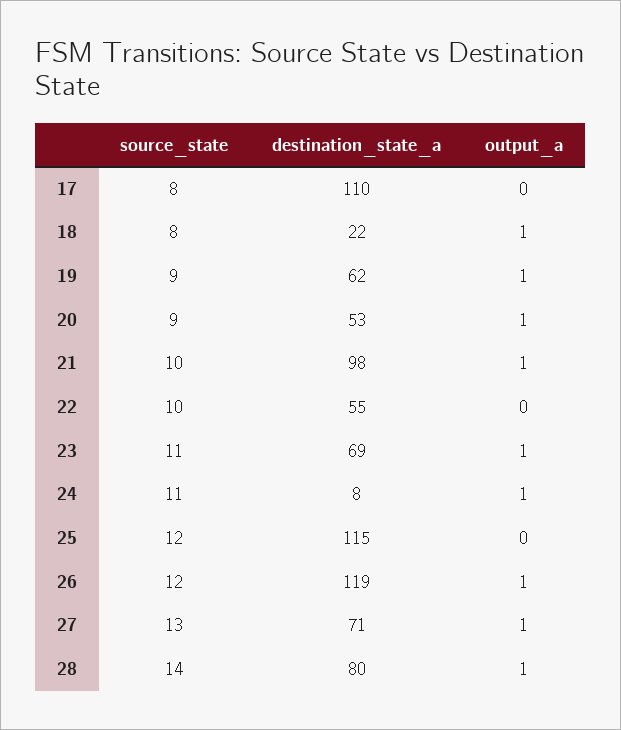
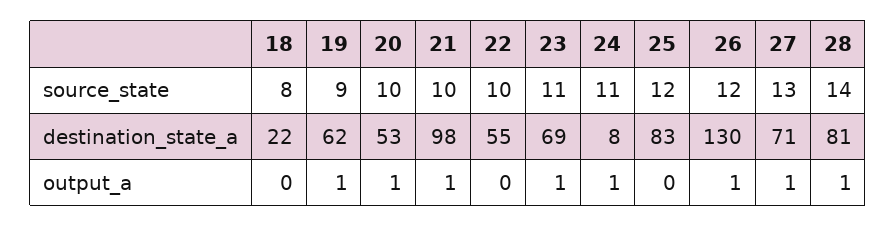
source_state, 17: 8 -> none
destination_state_a, 17: 110 -> none
output_a, 17: 0 -> none
output_a, 18: 1 -> 0
source_state, 20: 9 -> 10
destination_state_a, 25: 115 -> 83
destination_state_a, 26: 119 -> 130
destination_state_a, 28: 80 -> 81

